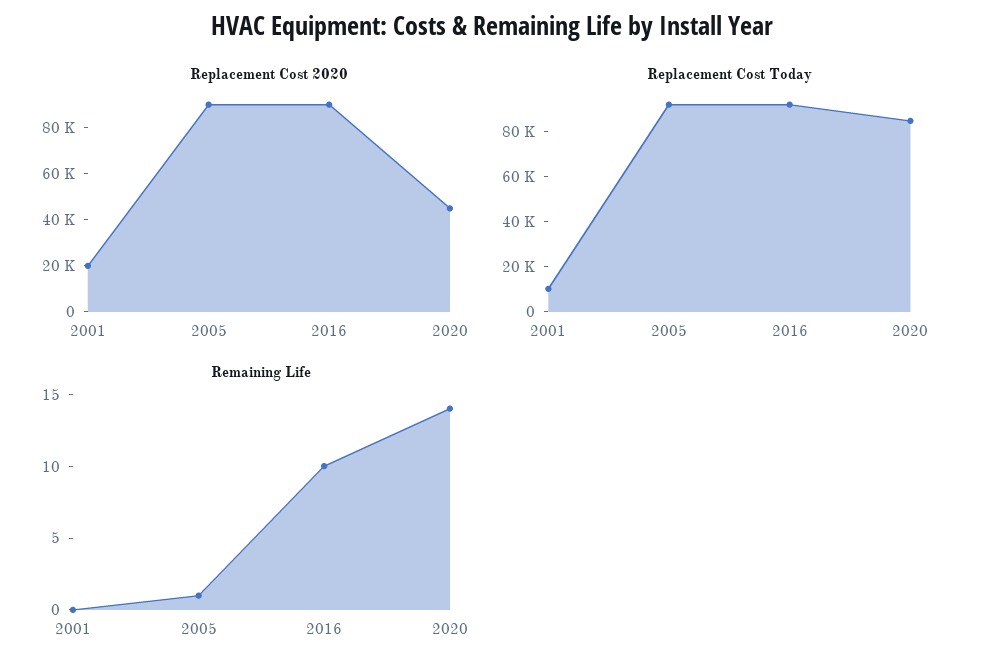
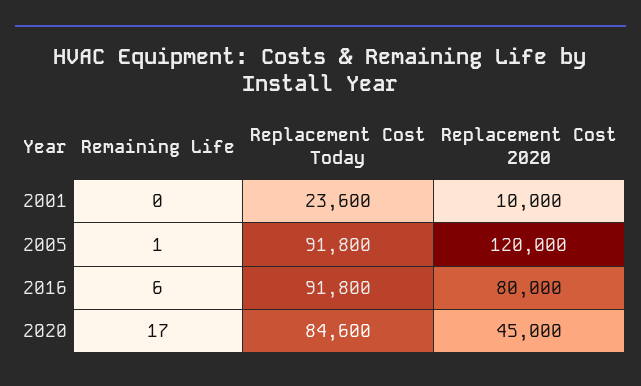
Replacement Cost 2020, 2001: 20000 -> 10000
Replacement Cost 2020, 2005: 90000 -> 120000
Replacement Cost 2020, 2016: 90000 -> 80000
Replacement Cost Today, 2001: 10000 -> 23600
Remaining Life, 2016: 10 -> 6
Remaining Life, 2020: 14 -> 17

